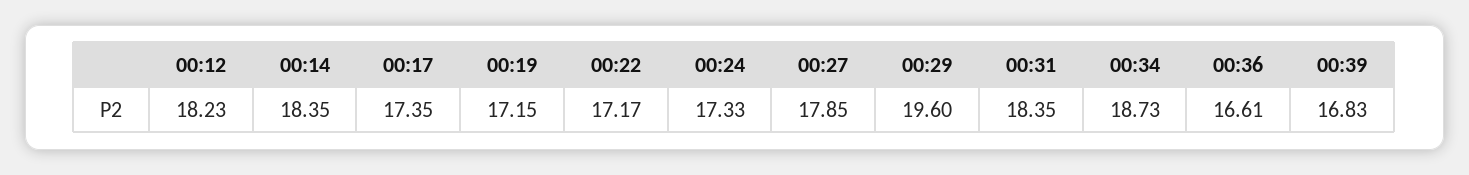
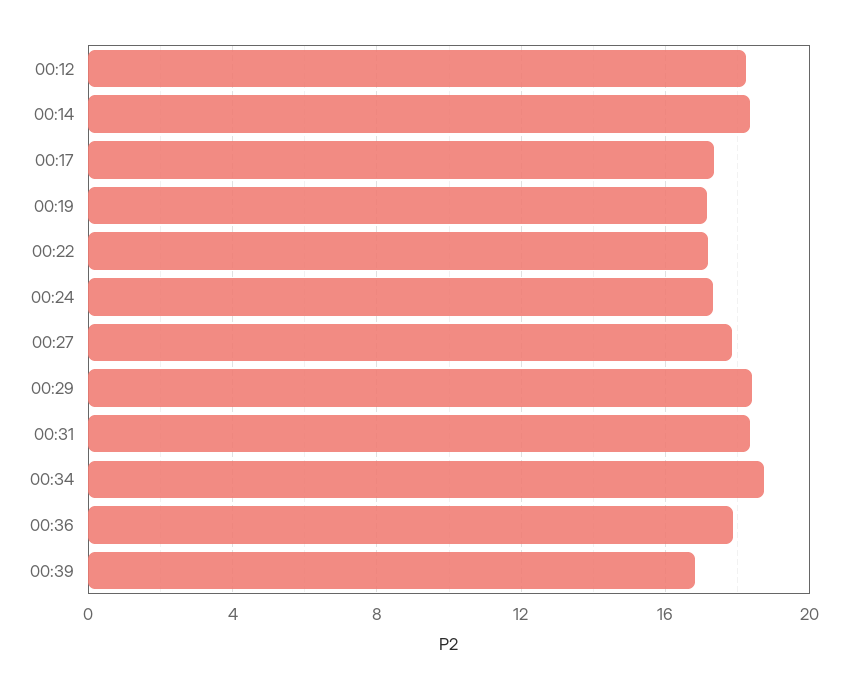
00:29: 19.6 -> 18.5
00:36: 16.61 -> 18

